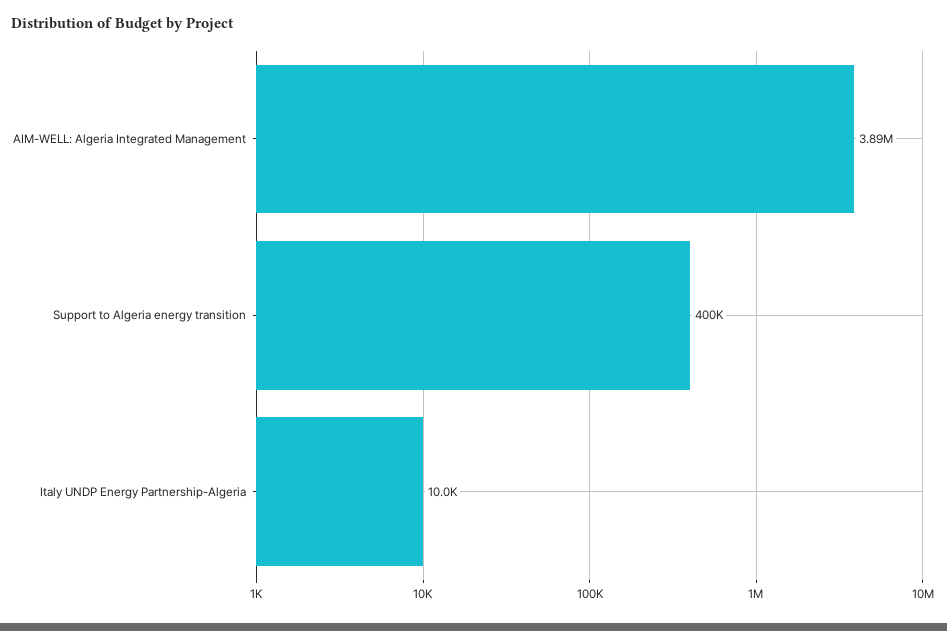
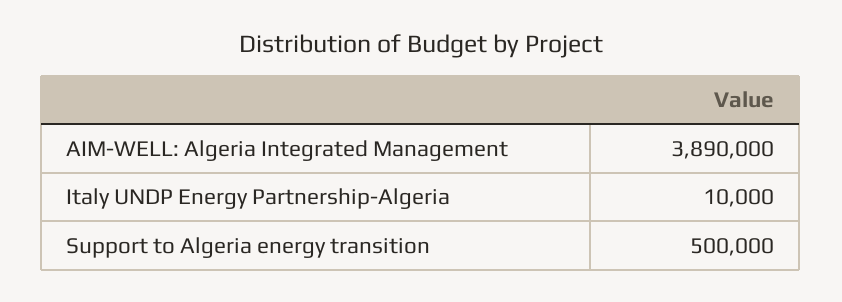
Support to Algeria energy transition: 400000 -> 500000

